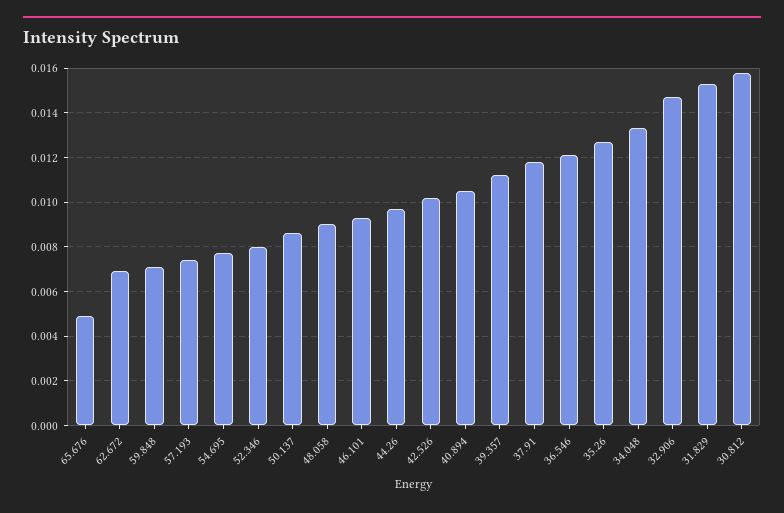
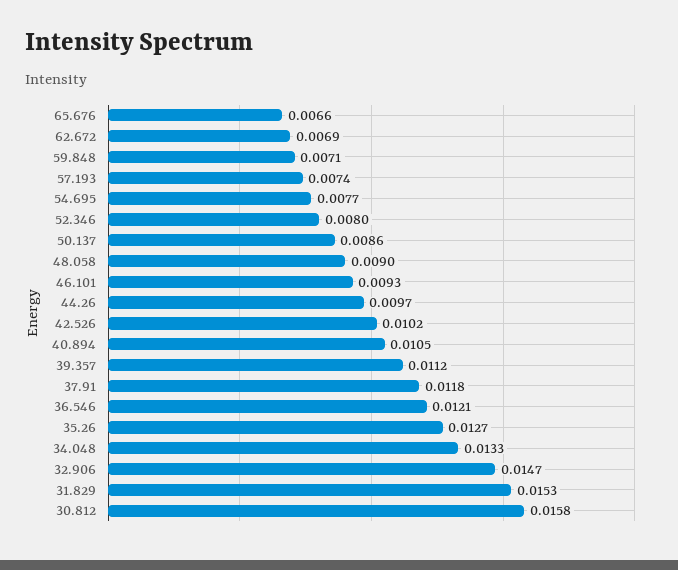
65.676: 0.005 -> 0.0066

